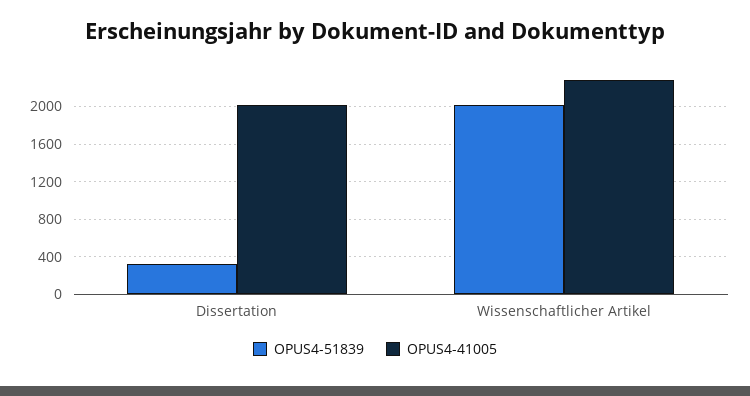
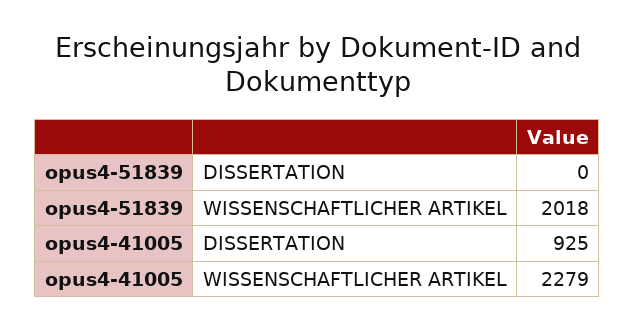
OPUS4-51839, Dissertation: 300 -> 0
OPUS4-41005, Dissertation: 2000 -> 925

